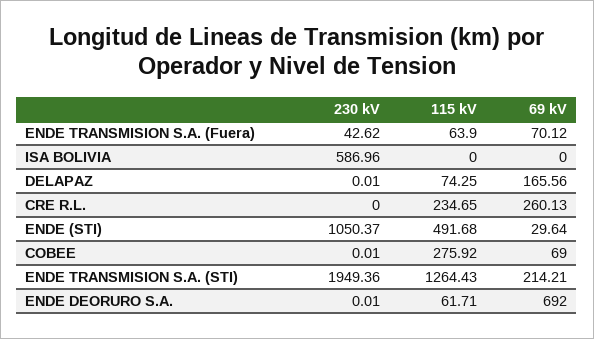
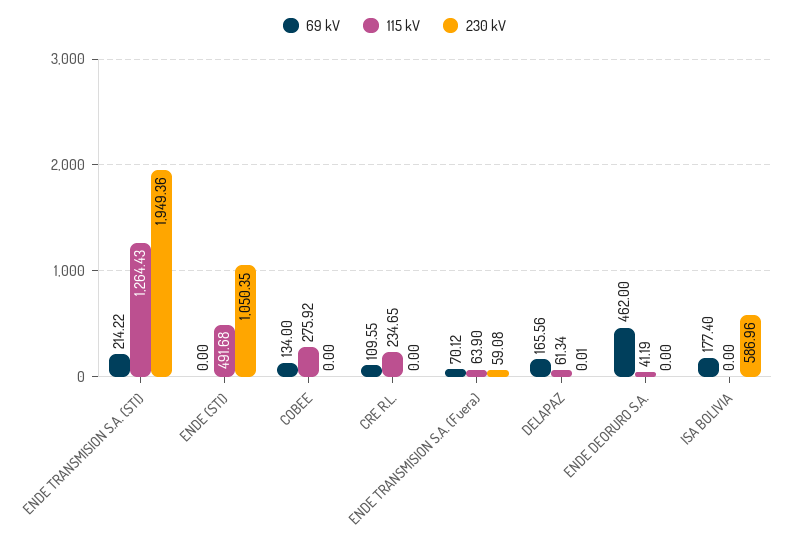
230 kV, ENDE TRANSMISION S.A. (Fuera): 42.62 -> 59.08
69 kV, ISA BOLIVIA: 0 -> 177.4
115 kV, DELAPAZ: 74.25 -> 61.34
69 kV, CRE R.L.: 260.13 -> 109.55
230 kV, ENDE (STI): 1050.37 -> 1050.35
69 kV, ENDE (STI): 29.64 -> 0
230 kV, COBEE: 0.01 -> 0
69 kV, COBEE: 69 -> 134
69 kV, ENDE TRANSMISION S.A. (STI): 214.21 -> 214.22
230 kV, ENDE DEORURO S.A.: 0.01 -> 0
115 kV, ENDE DEORURO S.A.: 61.71 -> 41.19
69 kV, ENDE DEORURO S.A.: 692 -> 462

